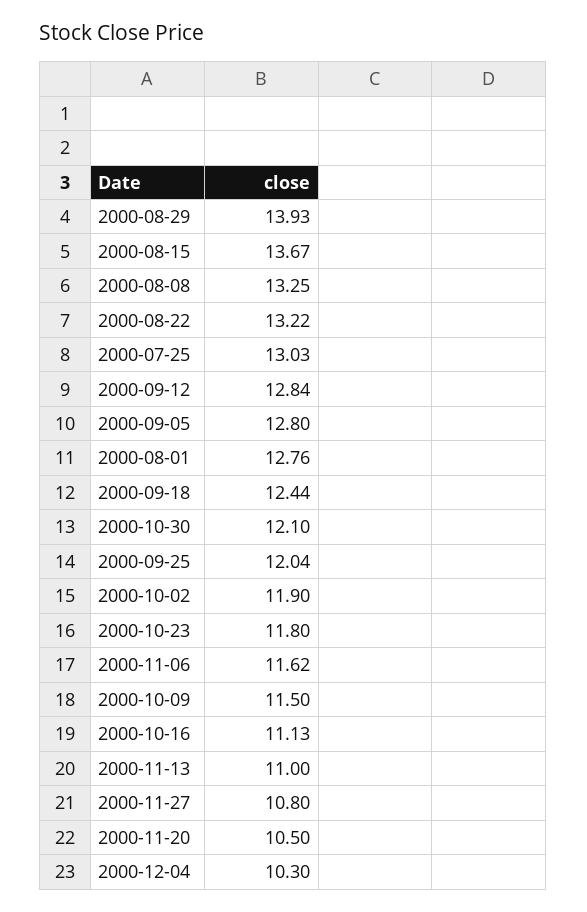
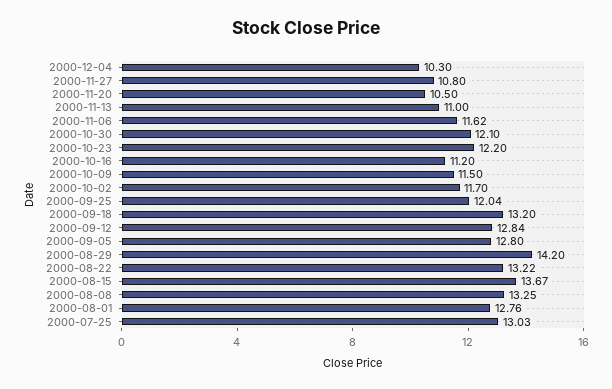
2000-08-29: 13.93 -> 14.2
2000-09-18: 12.44 -> 13.2
2000-10-02: 11.9 -> 11.7
2000-10-23: 11.8 -> 12.2
2000-10-16: 11.13 -> 11.2

